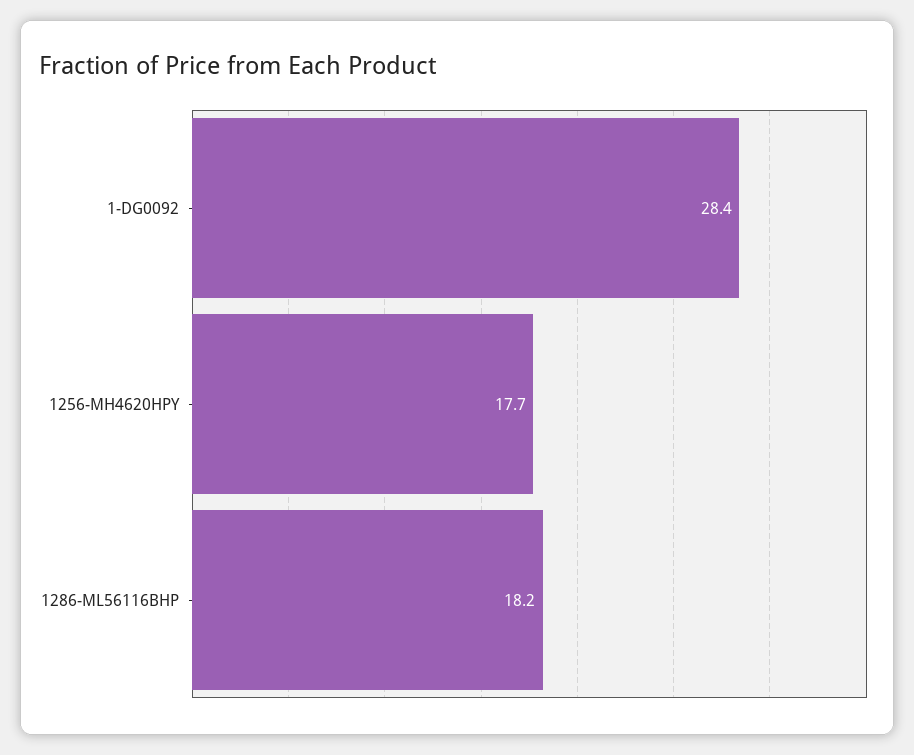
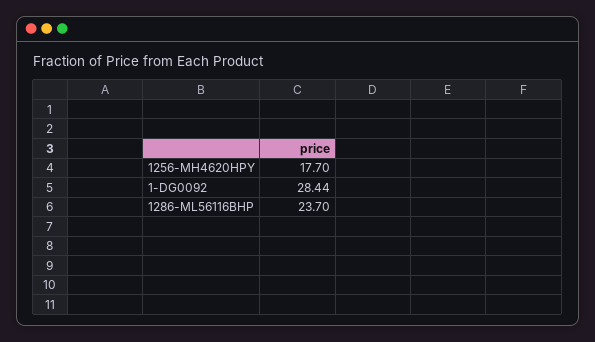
1286-ML56116BHP: 18.2 -> 23.7

